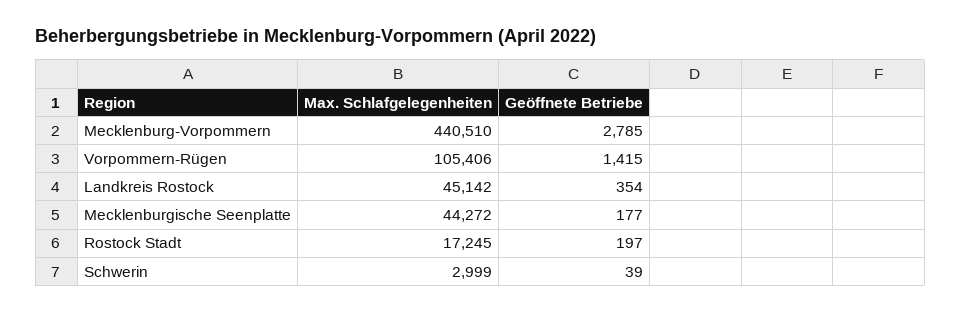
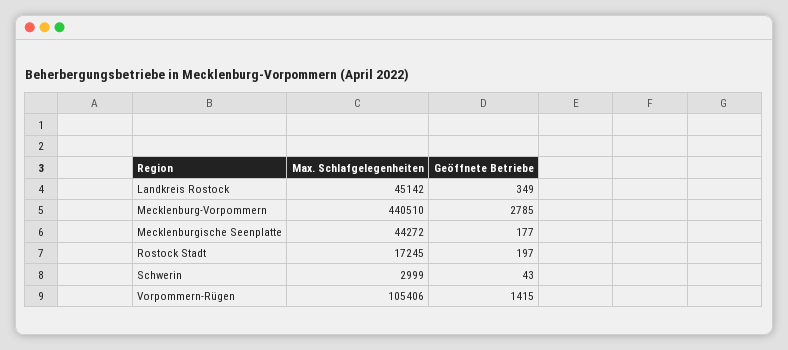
Geöffnete Betriebe, Landkreis Rostock: 354 -> 349
Geöffnete Betriebe, Schwerin: 39 -> 43

